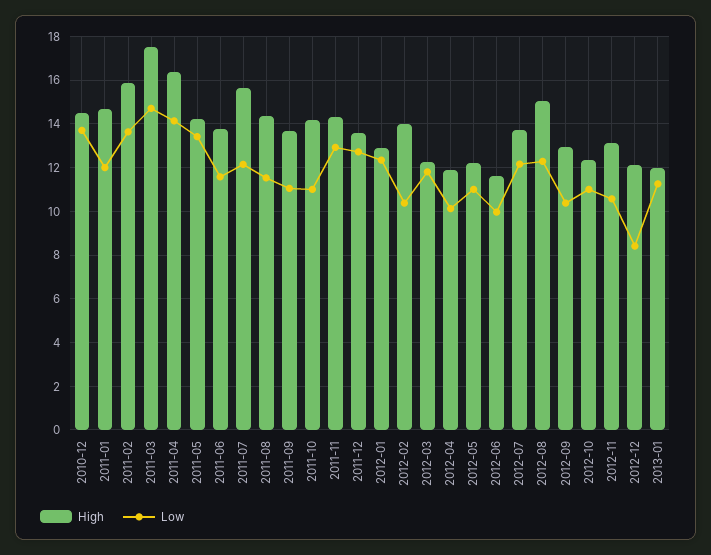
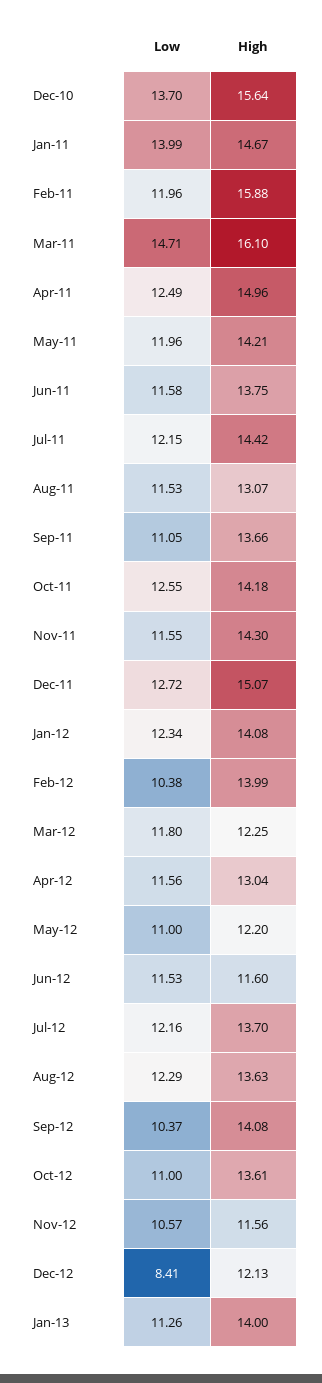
High, 2010-12: 14.5 -> 15.64
Low, 2011-01: 12 -> 13.99
Low, 2011-02: 13.5 -> 11.96
High, 2011-03: 17.5 -> 16.1
High, 2011-04: 16.5 -> 14.96
Low, 2011-04: 14 -> 12.49
Low, 2011-05: 13.5 -> 11.96
High, 2011-07: 15.5 -> 14.42
High, 2011-08: 14.5 -> 13.07
Low, 2011-10: 11 -> 12.55
Low, 2011-11: 13 -> 11.55
High, 2011-12: 13.5 -> 15.07
High, 2012-01: 13 -> 14.08
High, 2012-04: 12 -> 13.04
Low, 2012-04: 10 -> 11.56
Low, 2012-06: 10 -> 11.53
High, 2012-08: 15 -> 13.63
High, 2012-09: 13 -> 14.08
High, 2012-10: 12.5 -> 13.61
High, 2012-11: 13 -> 11.56
High, 2013-01: 12 -> 14

